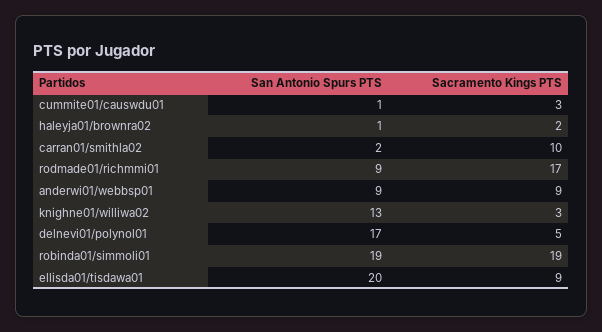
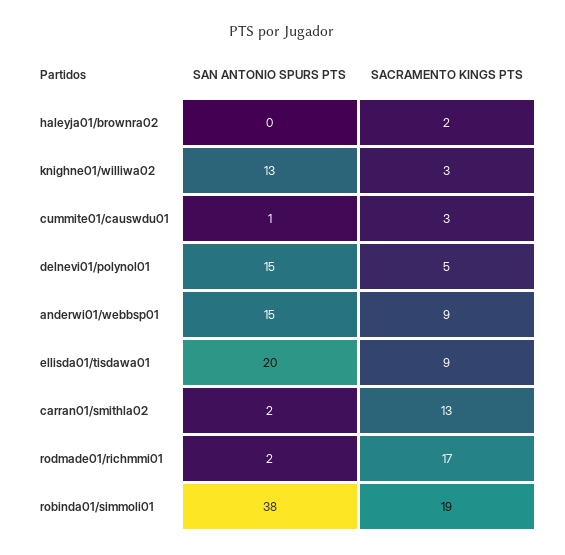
San Antonio Spurs PTS, haleyja01/brownra02: 1 -> 0
Sacramento Kings PTS, carran01/smithla02: 10 -> 13
San Antonio Spurs PTS, rodmade01/richmmi01: 9 -> 2
San Antonio Spurs PTS, anderwi01/webbsp01: 9 -> 15
San Antonio Spurs PTS, delnevi01/polynol01: 17 -> 15
San Antonio Spurs PTS, robinda01/simmoli01: 19 -> 38

